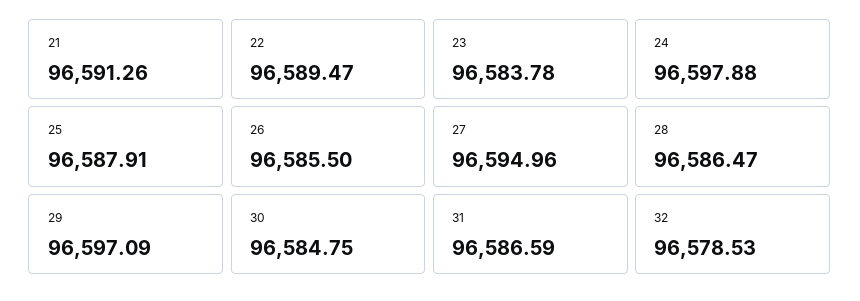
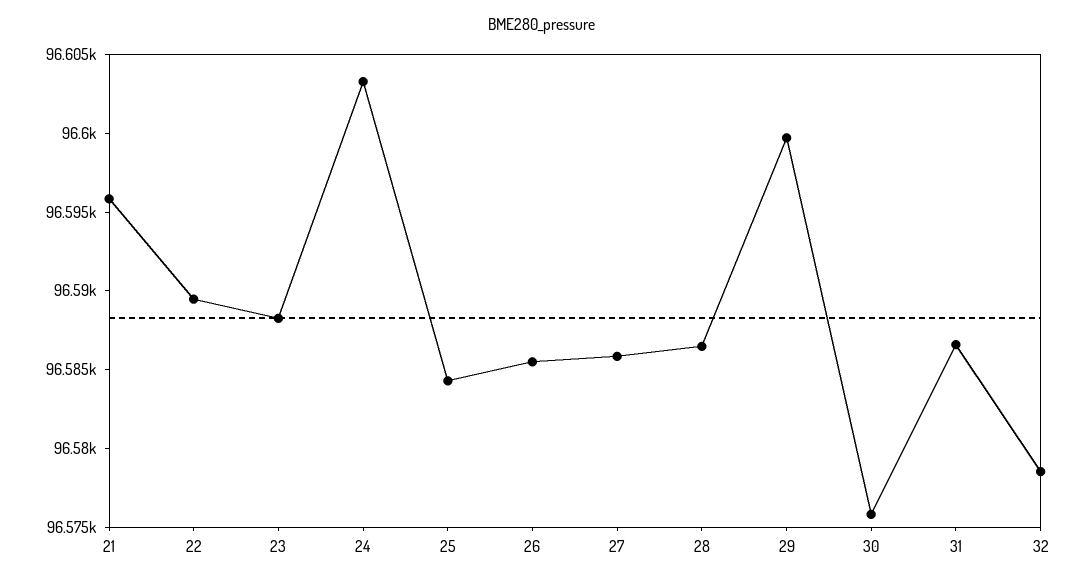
21: 96591.26 -> 96596
23: 96583.78 -> 96588
24: 96597.88 -> 96603
25: 96587.91 -> 96584
27: 96594.96 -> 96586
29: 96597.09 -> 96600
30: 96584.75 -> 96576

